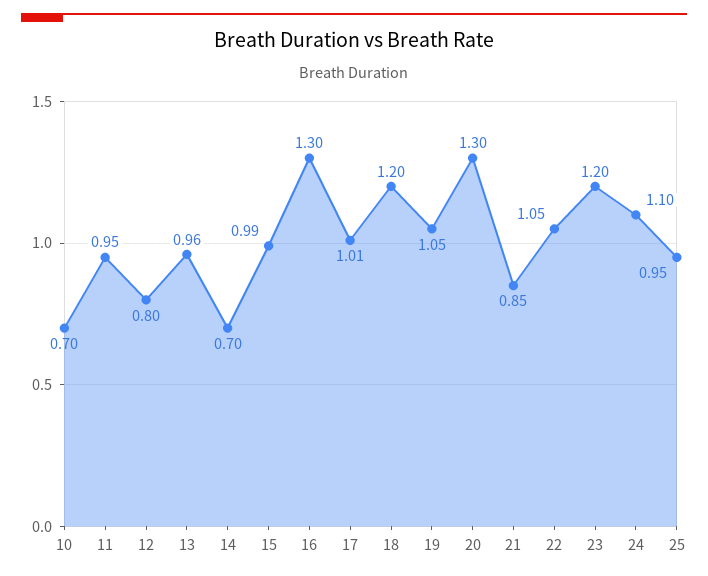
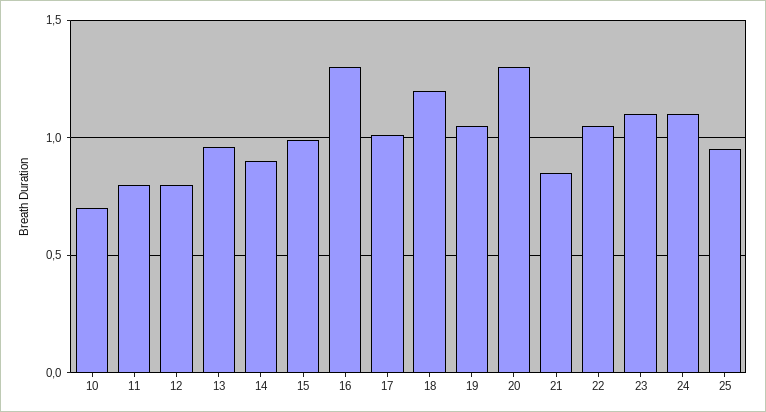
11: 0.95 -> 0.8
14: 0.7 -> 0.9
23: 1.2 -> 1.1

